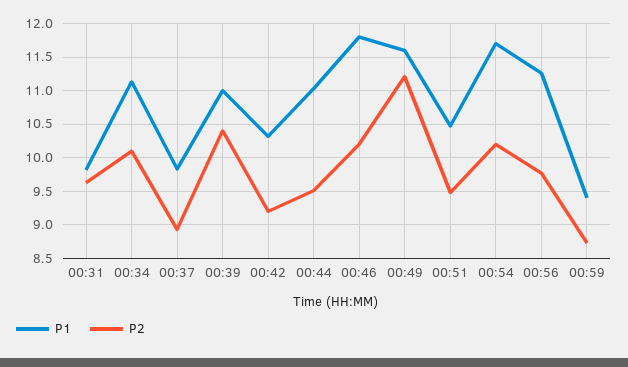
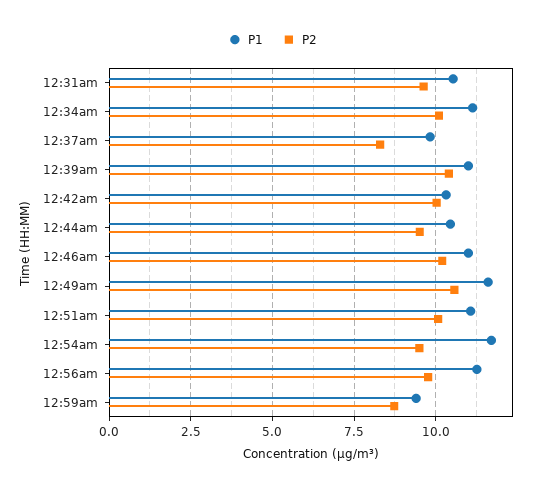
P1, 00:31: 9.8 -> 10.5
P2, 00:37: 8.9 -> 8.25
P2, 00:42: 9.2 -> 10
P1, 00:44: 11 -> 10.5
P1, 00:46: 11.8 -> 11
P2, 00:49: 11.2 -> 10.5
P1, 00:51: 10.5 -> 11
P2, 00:51: 9.5 -> 10
P2, 00:54: 10.2 -> 9.5

